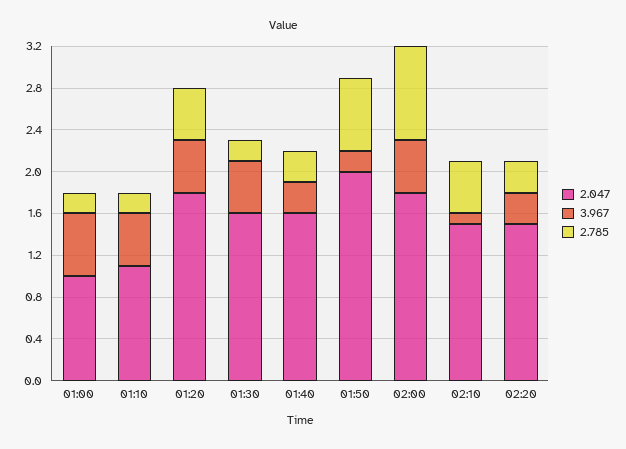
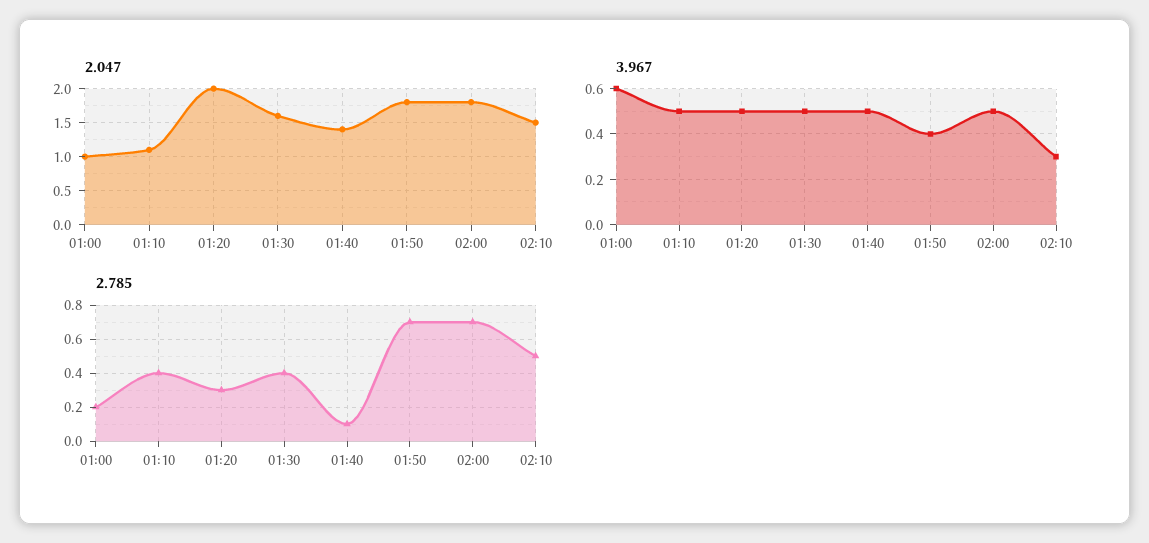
2.785, 01:10: 0.2 -> 0.4
2.047, 01:20: 1.8 -> 2
2.785, 01:20: 0.5 -> 0.3
2.785, 01:30: 0.2 -> 0.4
2.047, 01:40: 1.6 -> 1.4
3.967, 01:40: 0.3 -> 0.5
2.785, 01:40: 0.3 -> 0.1
2.047, 01:50: 2 -> 1.8
3.967, 01:50: 0.2 -> 0.4
2.785, 02:00: 0.9 -> 0.7
3.967, 02:10: 0.1 -> 0.3
2.047, 02:20: 1.5 -> none
3.967, 02:20: 0.3 -> none
2.785, 02:20: 0.3 -> none

